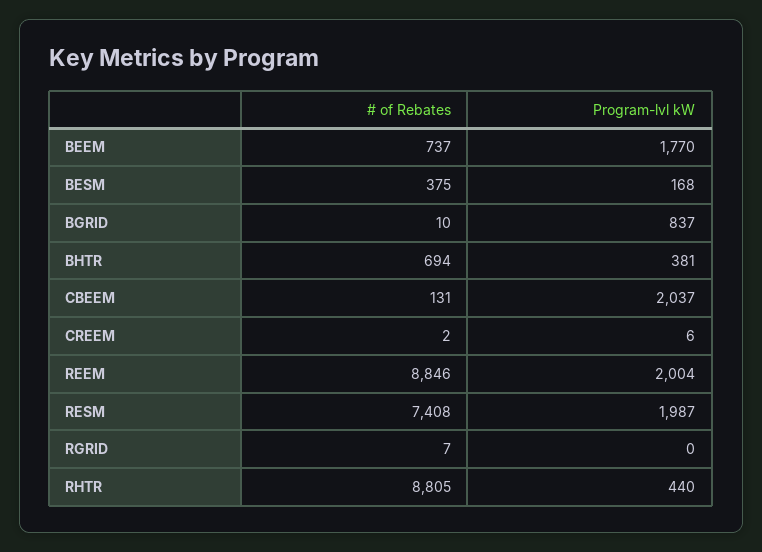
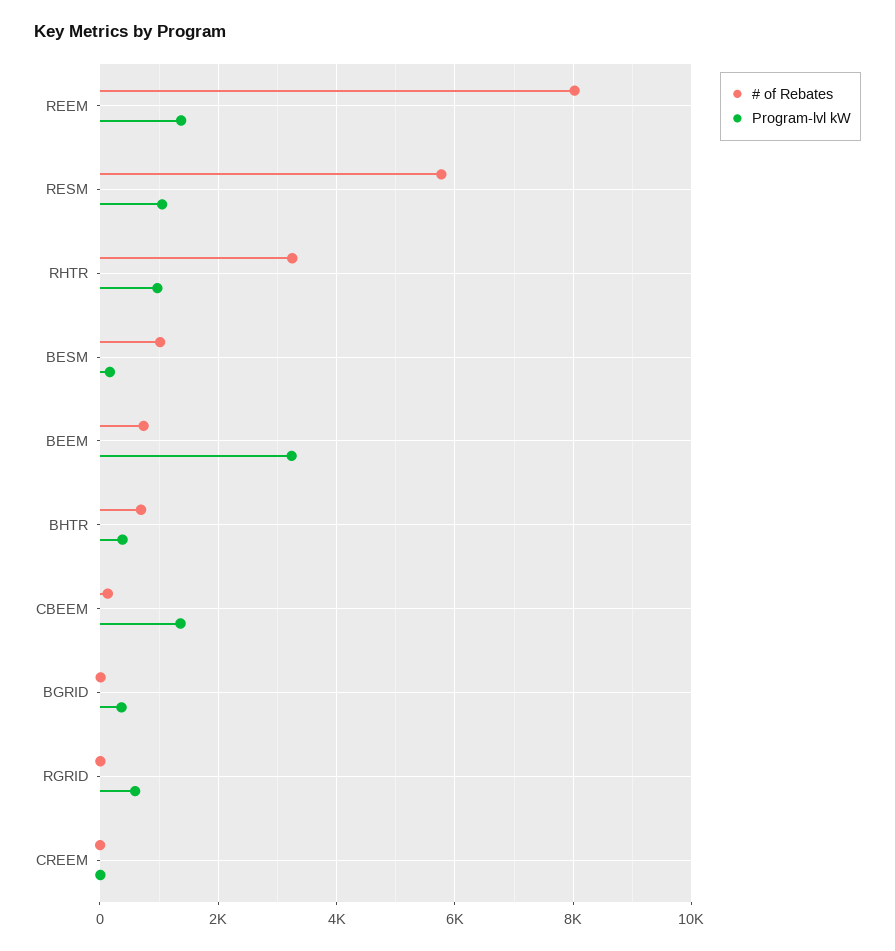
Program-lvl kW, BEEM: 1770 -> 3200
# of Rebates, BESM: 375 -> 1000
Program-lvl kW, BGRID: 837 -> 400
Program-lvl kW, CBEEM: 2037 -> 1400
# of Rebates, REEM: 8846 -> 8000
Program-lvl kW, REEM: 2004 -> 1400
# of Rebates, RESM: 7408 -> 5800
Program-lvl kW, RESM: 1987 -> 1000
Program-lvl kW, RGRID: 0 -> 600
# of Rebates, RHTR: 8805 -> 3200
Program-lvl kW, RHTR: 440 -> 1000

